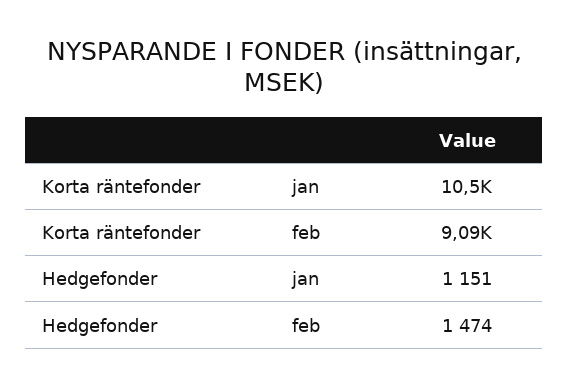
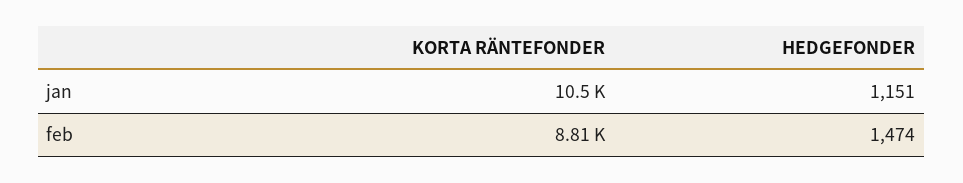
Korta räntefonder, feb: 9090 -> 8810

